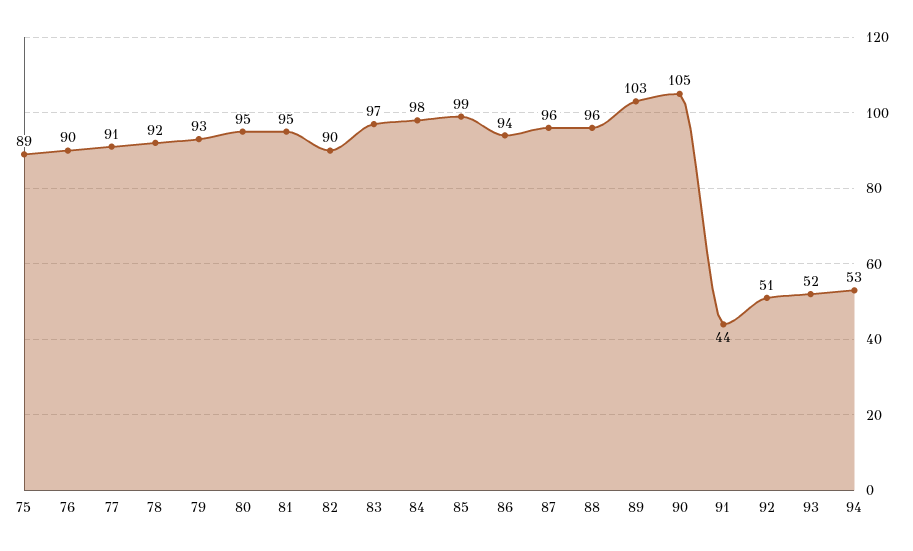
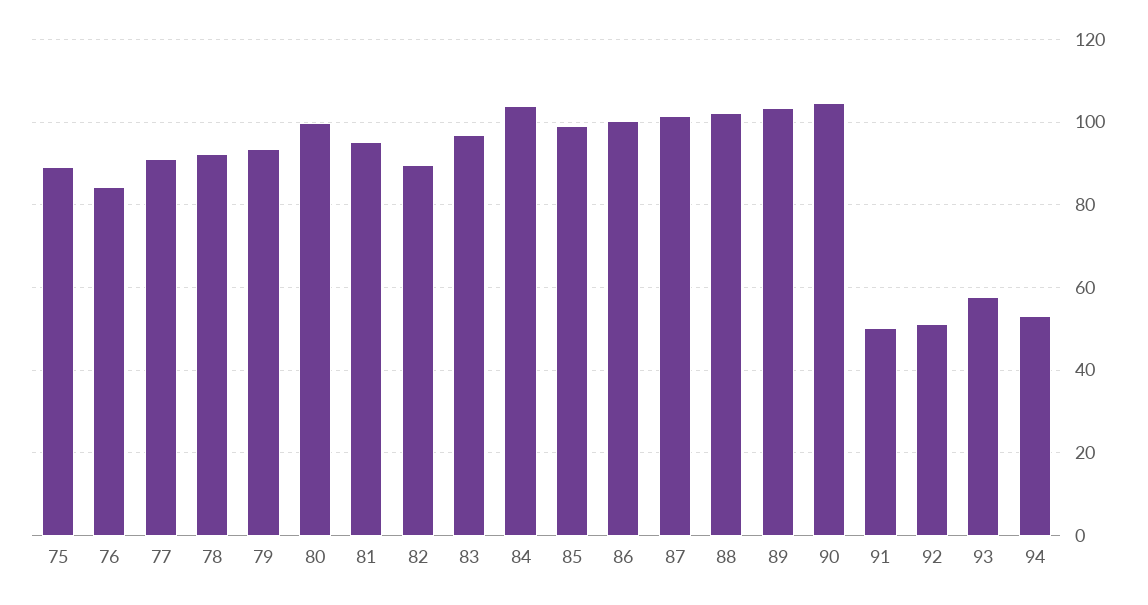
76: 90 -> 84
80: 95 -> 100
84: 98 -> 104
86: 94 -> 100
87: 96 -> 102
88: 96 -> 102
91: 44 -> 50
93: 52 -> 58

